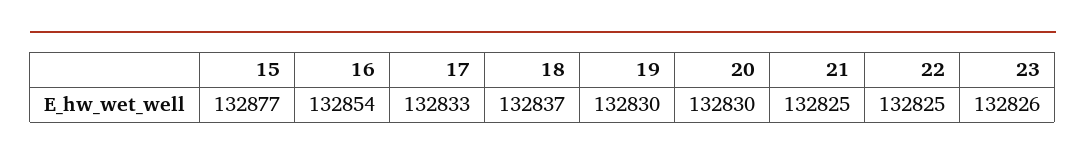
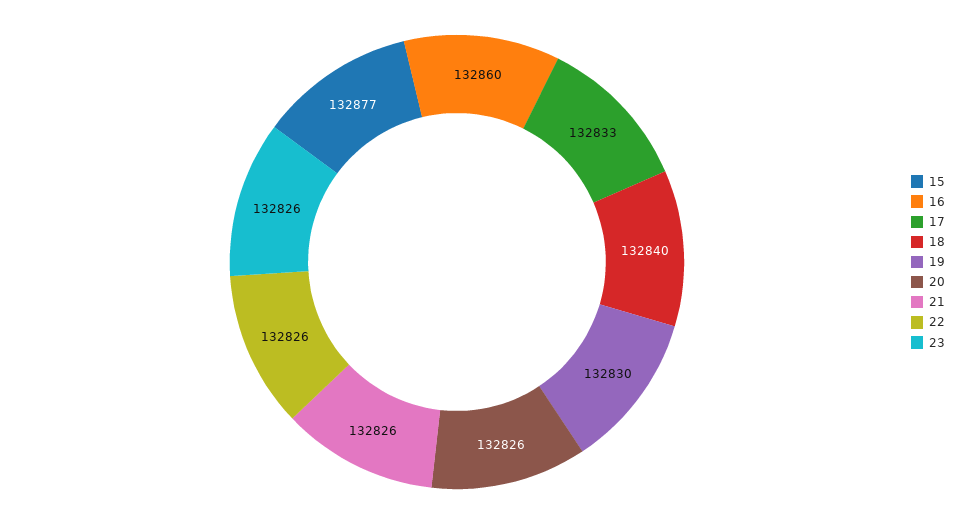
16: 132854 -> 132860
18: 132837 -> 132840
20: 132830 -> 132826
21: 132825 -> 132826
22: 132825 -> 132826

